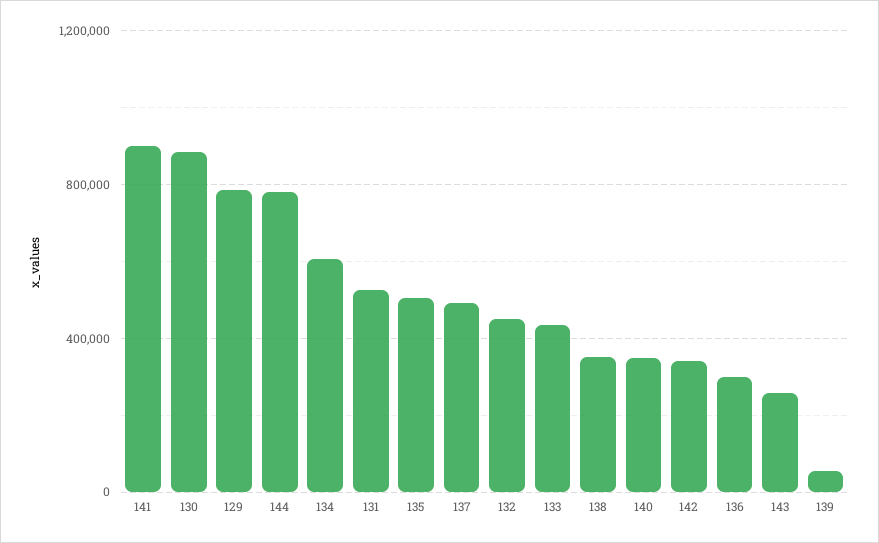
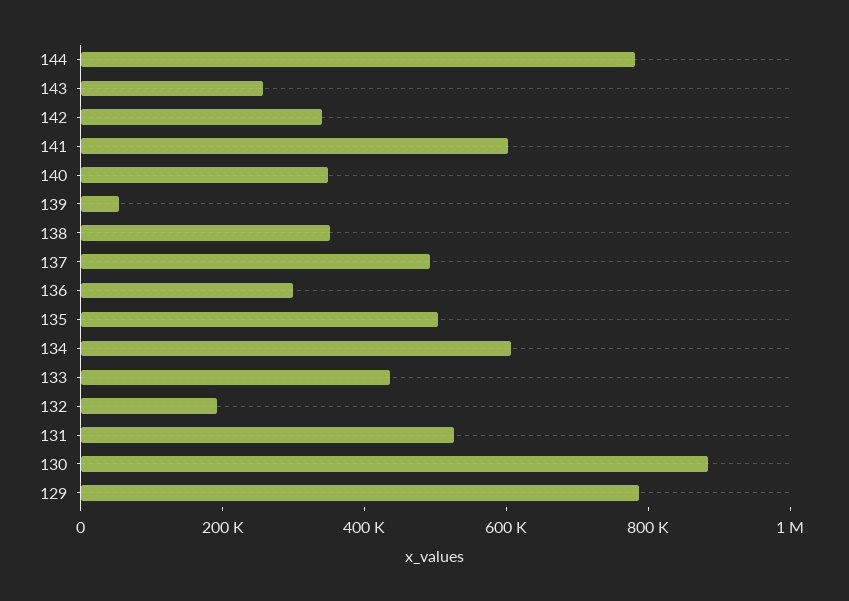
141: 900000 -> 600000
132: 450000 -> 200000

